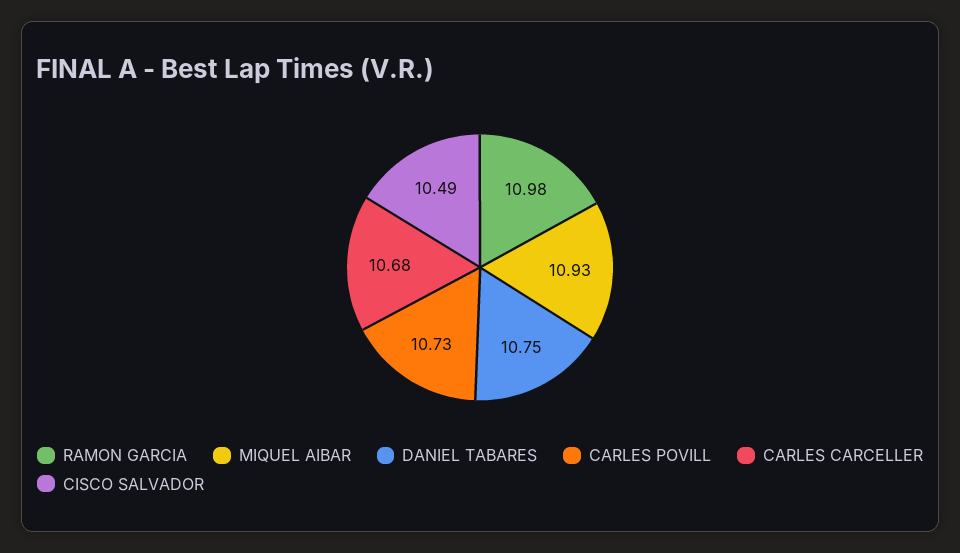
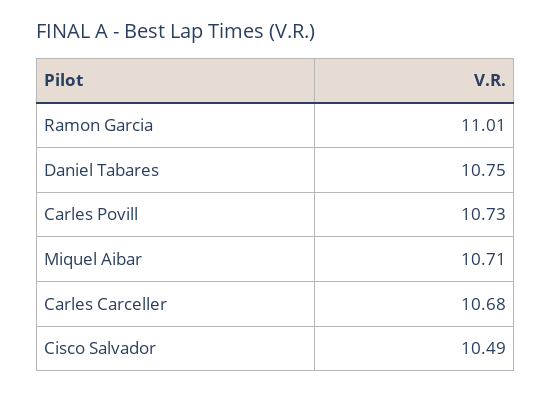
RAMON GARCIA: 10.98 -> 11.01
MIQUEL AIBAR: 10.93 -> 10.71

